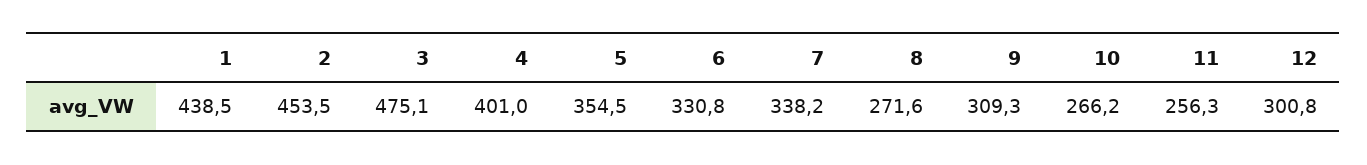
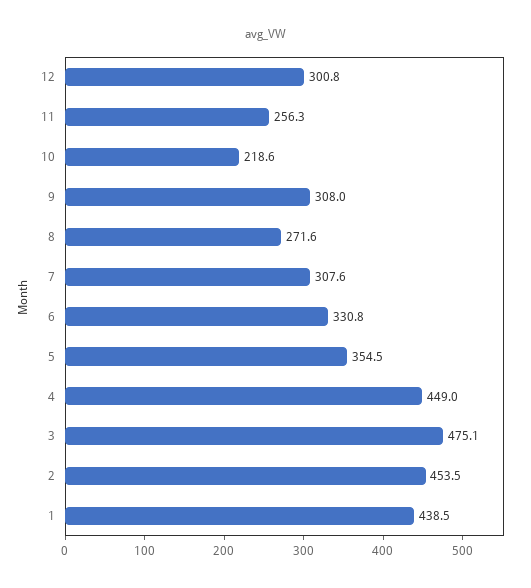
4: 401 -> 449
7: 338.2 -> 307.6
9: 309.3 -> 308
10: 266.2 -> 218.6

